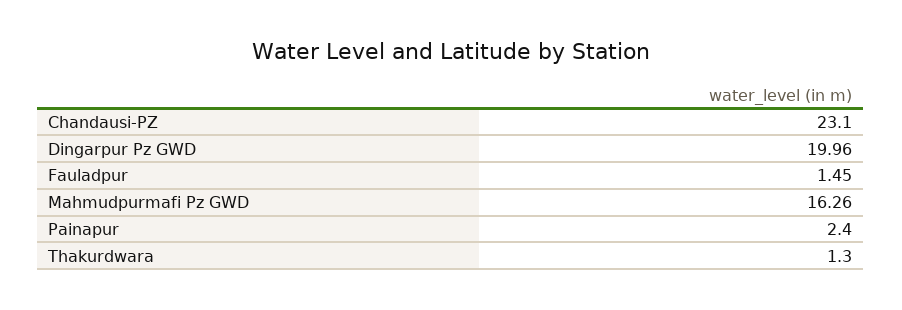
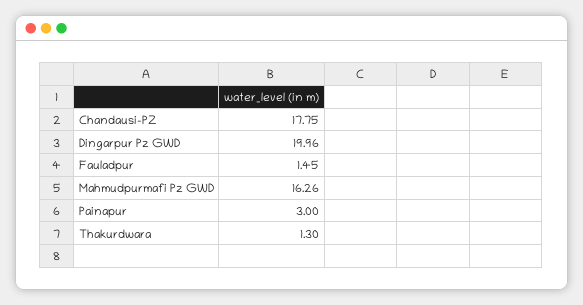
Chandausi-PZ: 23.1 -> 17.75
Painapur: 2.4 -> 3

